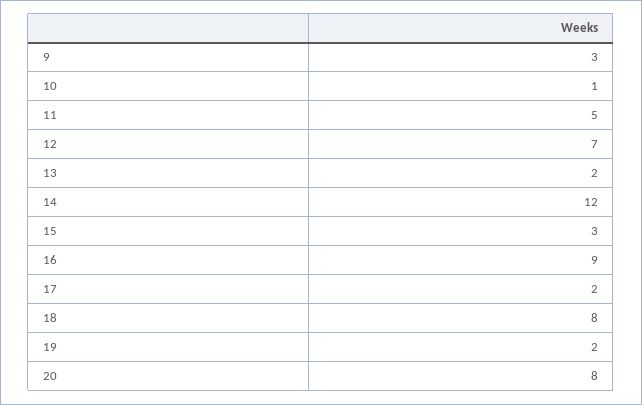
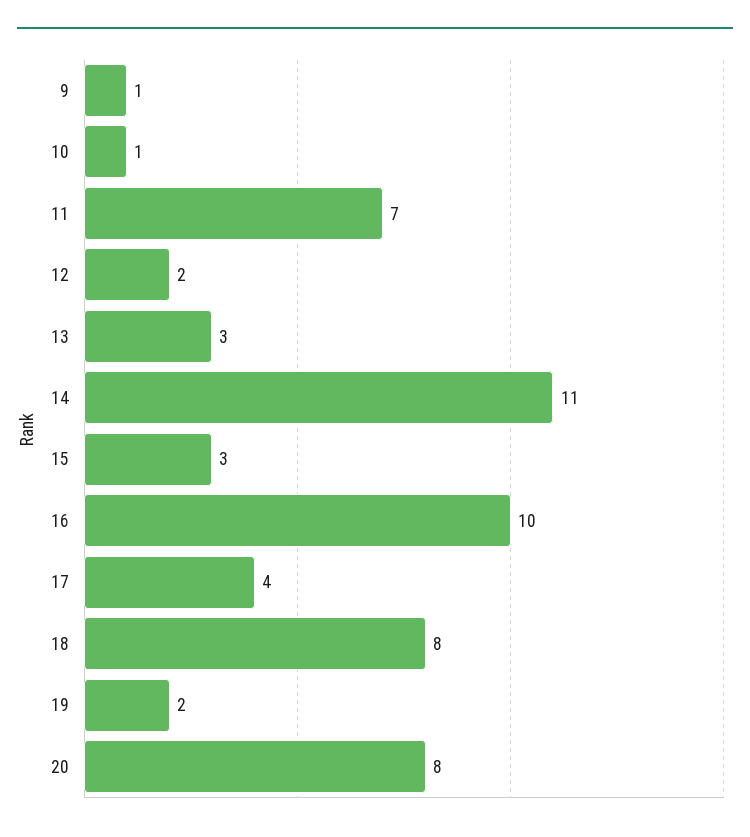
9: 3 -> 1
11: 5 -> 7
12: 7 -> 2
13: 2 -> 3
14: 12 -> 11
16: 9 -> 10
17: 2 -> 4

